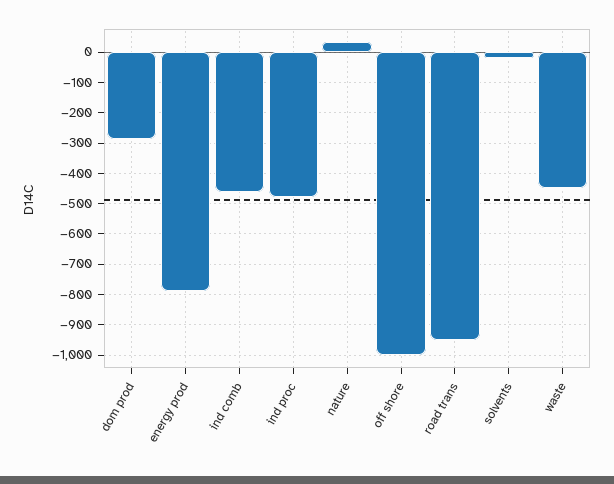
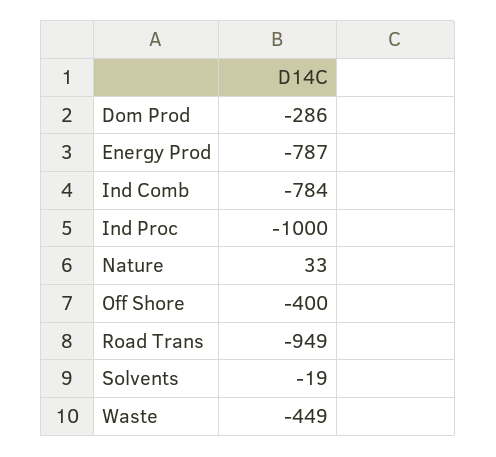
ind comb: -460 -> -784
ind proc: -480 -> -1000
off shore: -1000 -> -400

